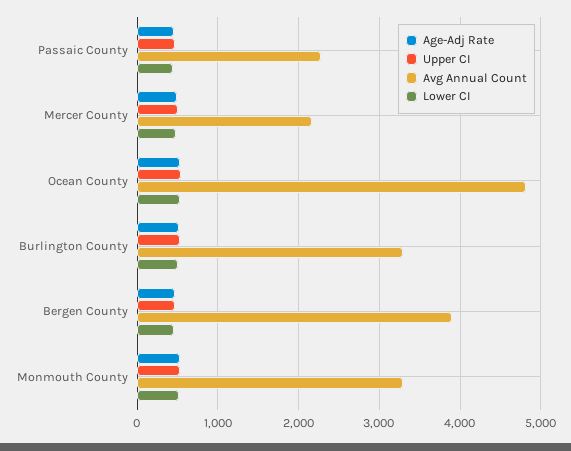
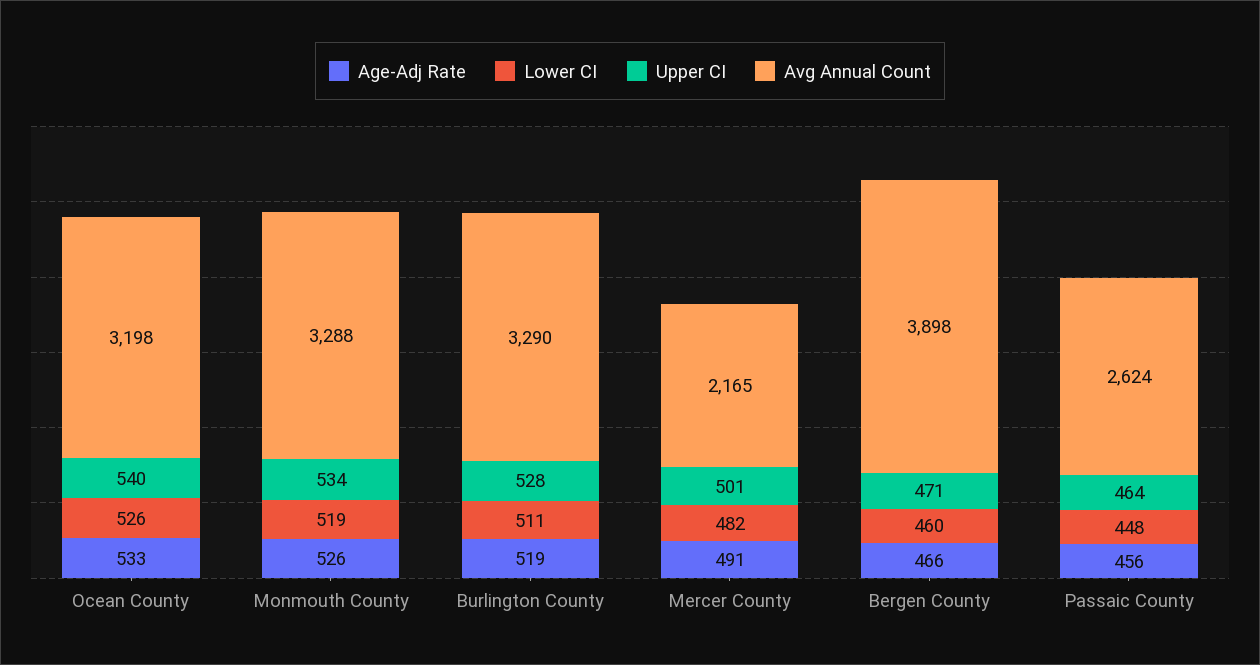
Avg Annual Count, Passaic County: 2300 -> 2624
Avg Annual Count, Ocean County: 4800 -> 3198

